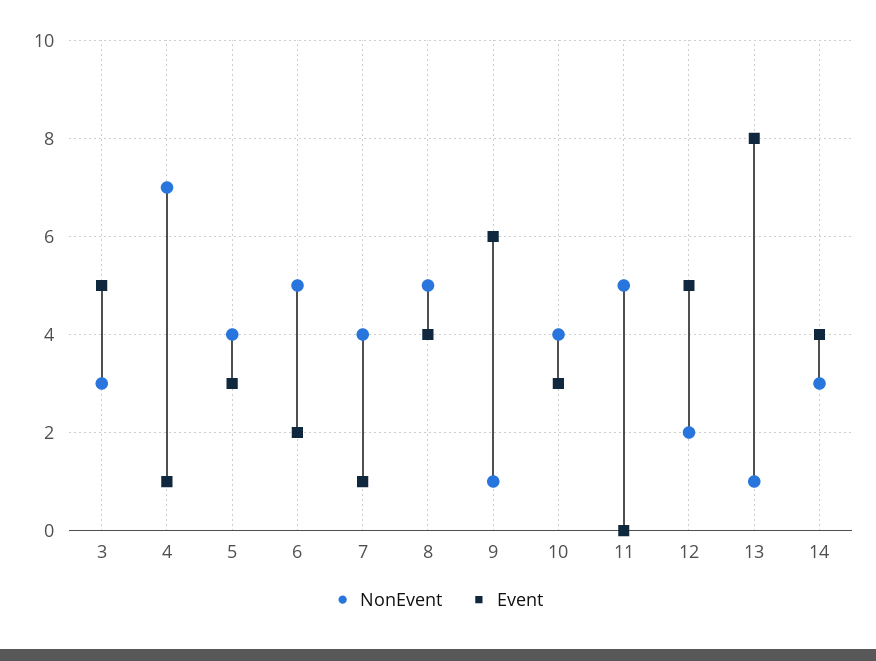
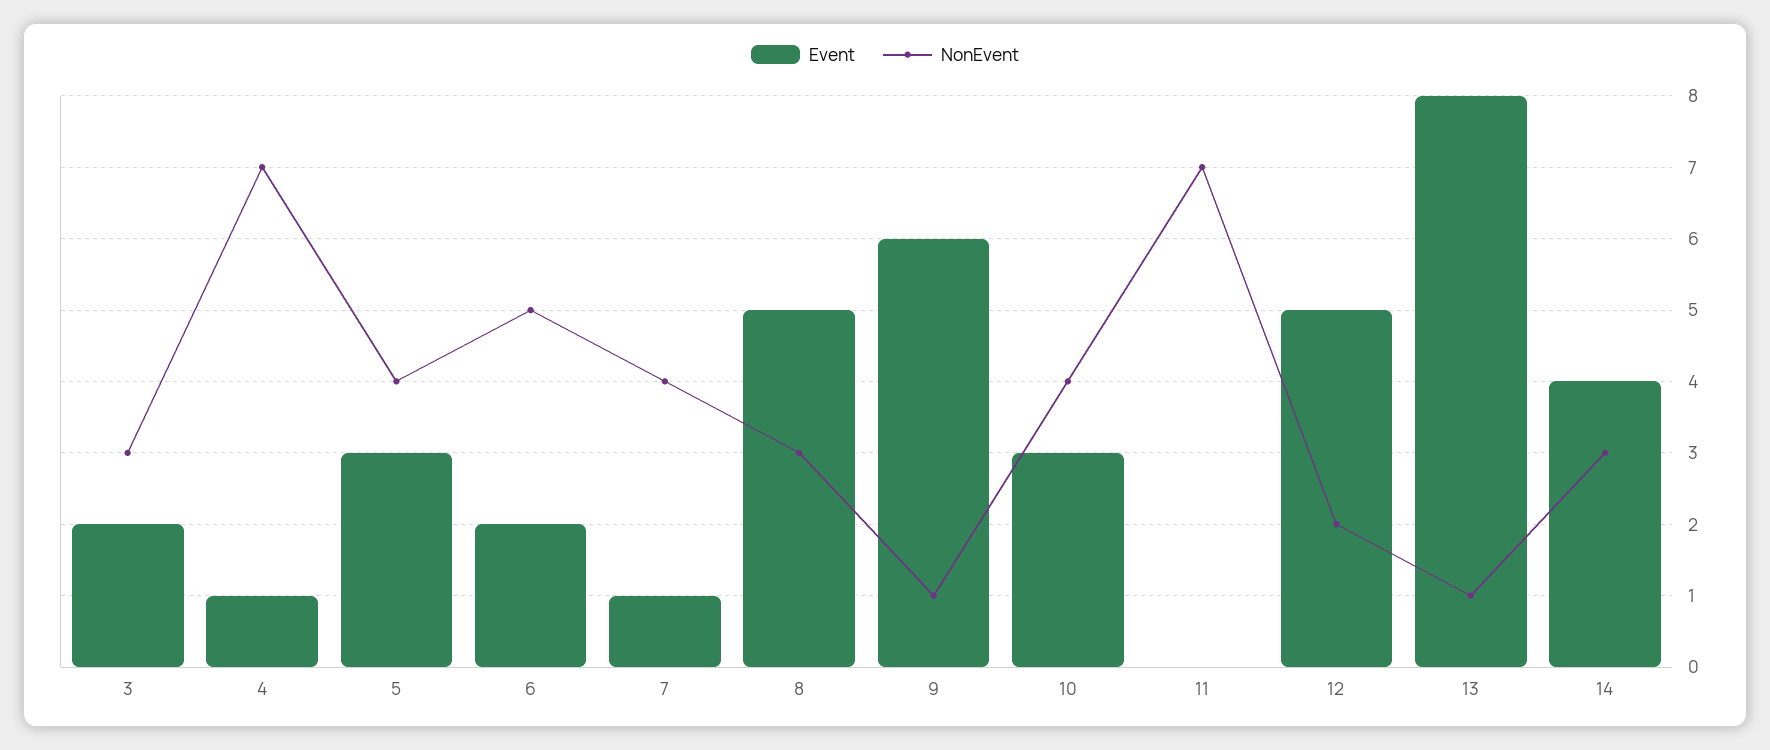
Event, 3: 5 -> 2
NonEvent, 8: 5 -> 3
Event, 8: 4 -> 5
NonEvent, 11: 5 -> 7

